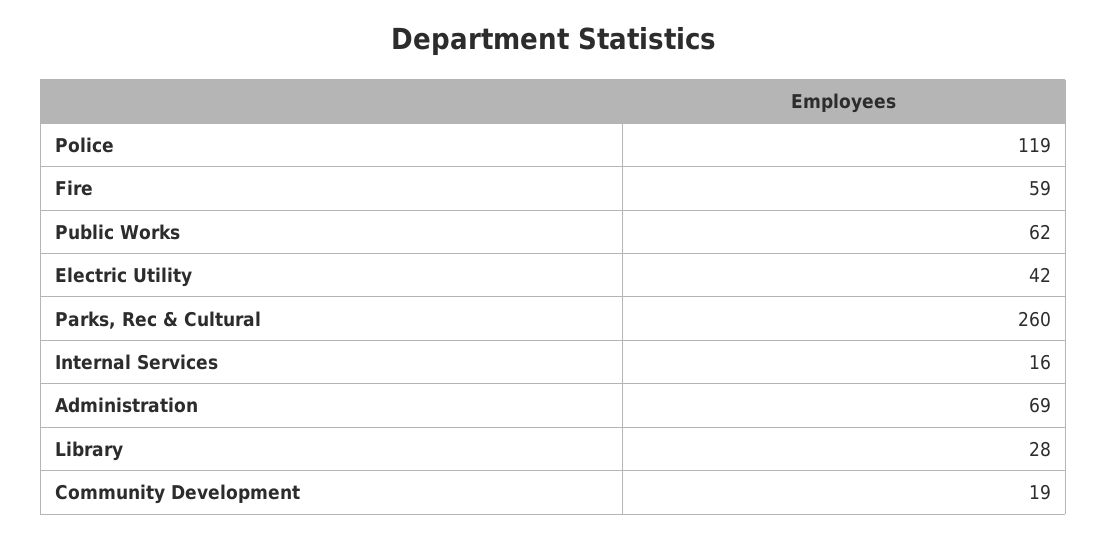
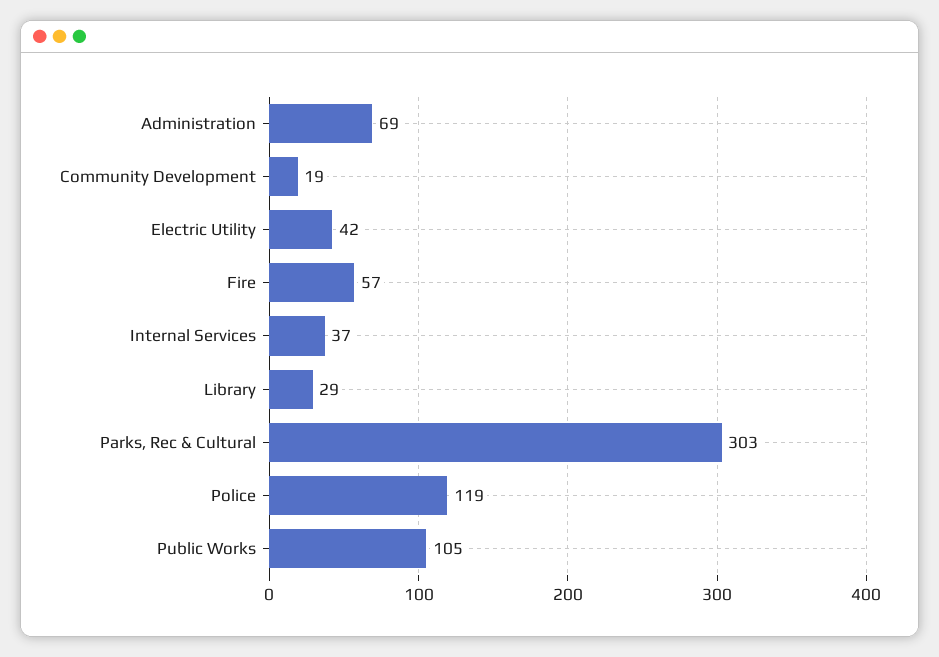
Fire: 59 -> 57
Public Works: 62 -> 105
Parks, Rec & Cultural: 260 -> 303
Internal Services: 16 -> 37
Library: 28 -> 29

